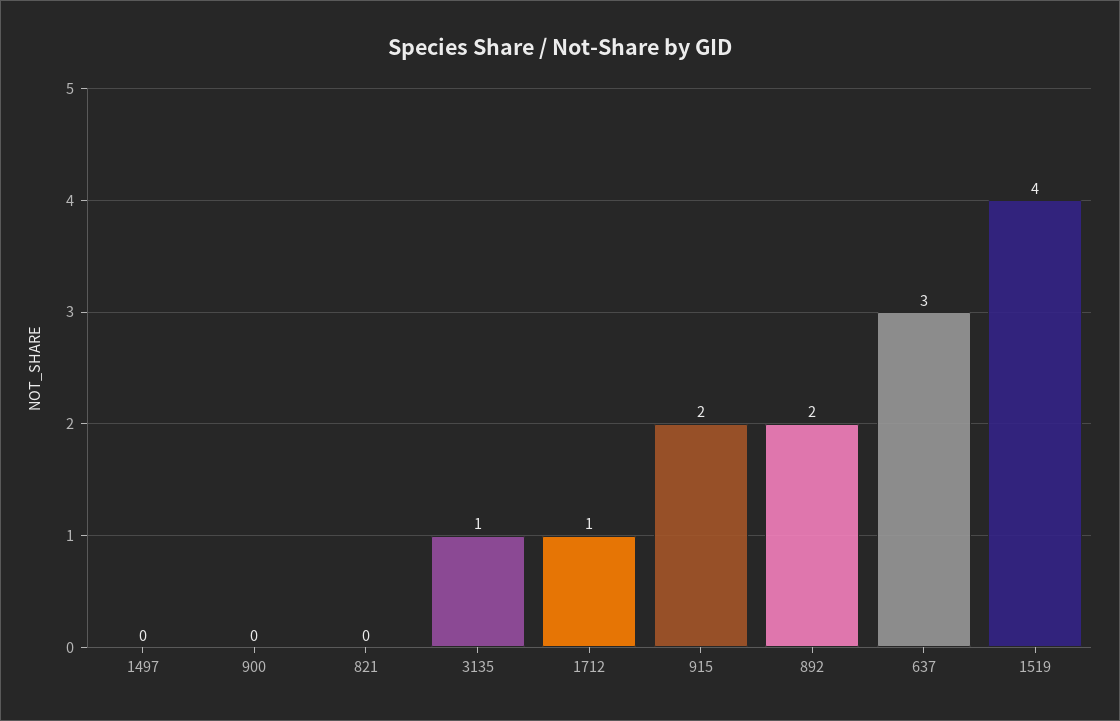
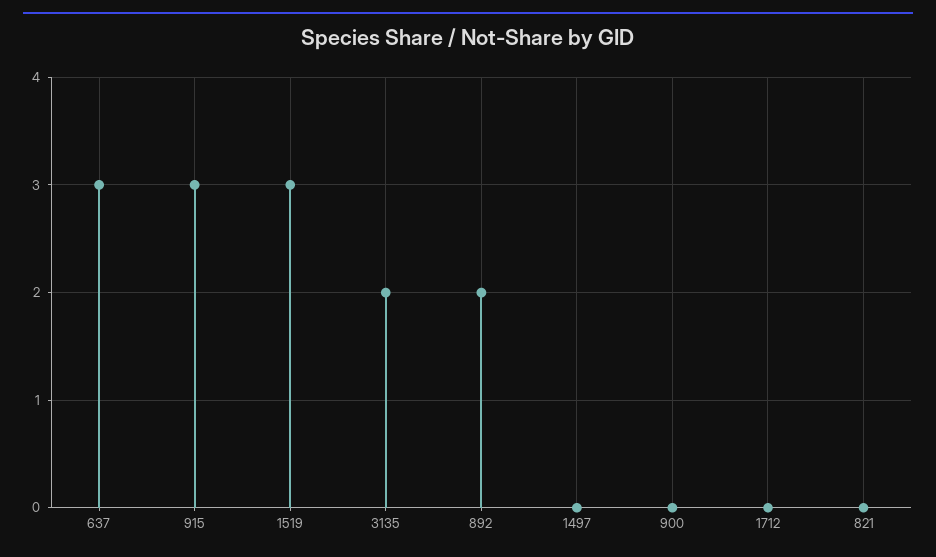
3135: 1 -> 2
1712: 1 -> 0
915: 2 -> 3
1519: 4 -> 3

